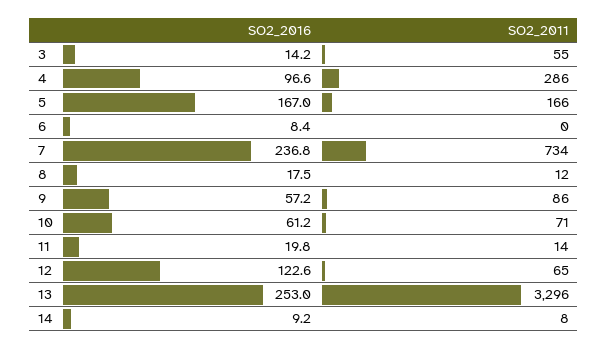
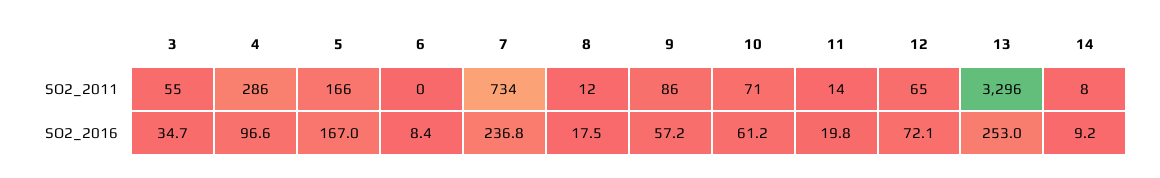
SO2_2016, 3: 14.2 -> 34.7
SO2_2016, 12: 122.6 -> 72.1

